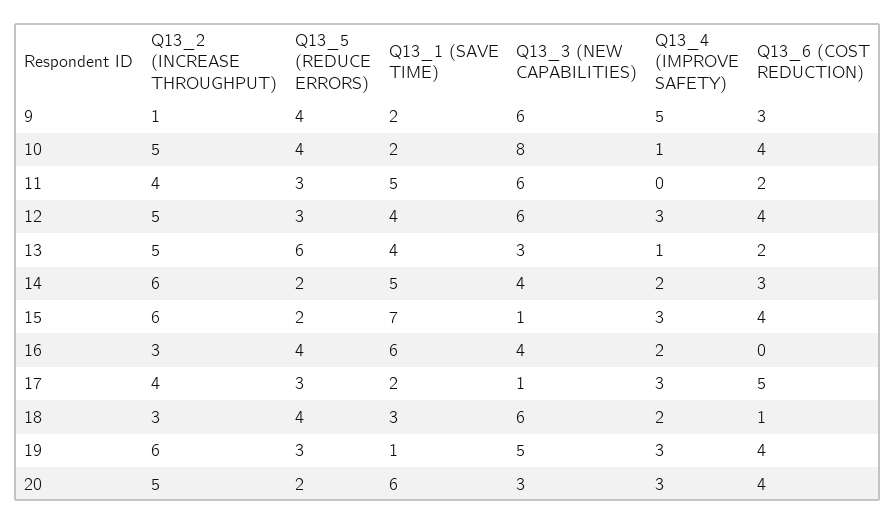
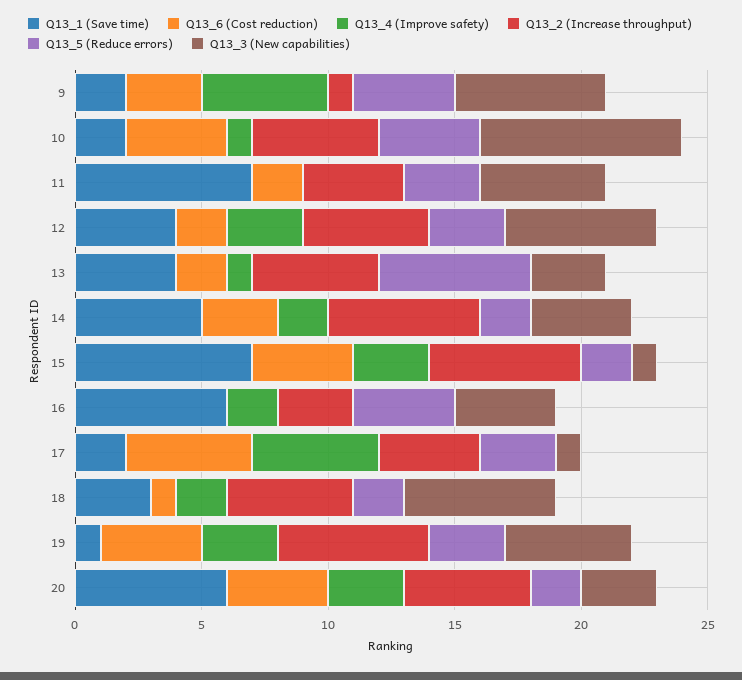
Q13_1 (SAVE TIME), 11: 5 -> 7
Q13_3 (NEW CAPABILITIES), 11: 6 -> 5
Q13_6 (COST REDUCTION), 12: 4 -> 2
Q13_4 (IMPROVE SAFETY), 17: 3 -> 5
Q13_2 (INCREASE THROUGHPUT), 18: 3 -> 5
Q13_5 (REDUCE ERRORS), 18: 4 -> 2

